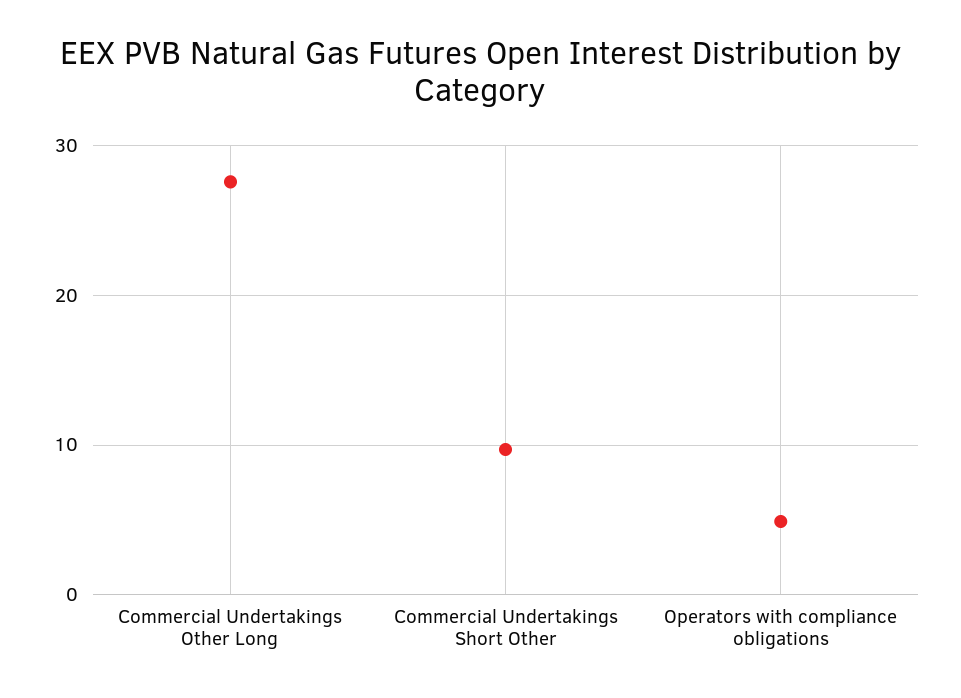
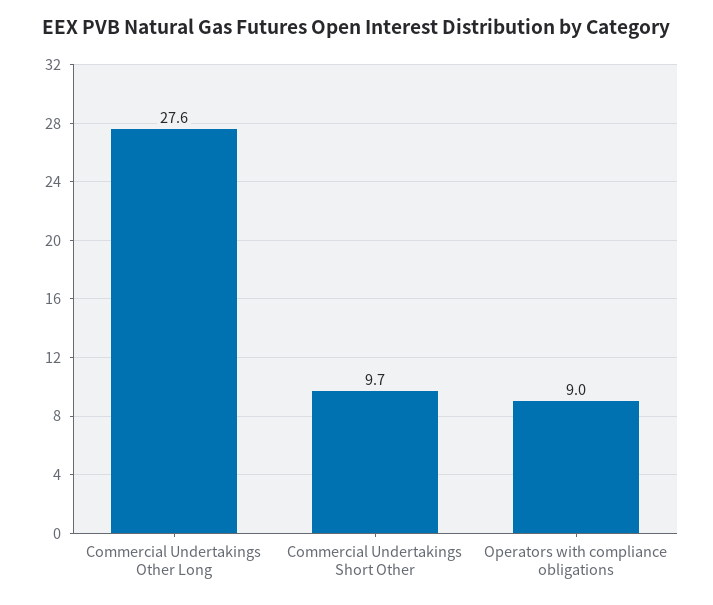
Operators with compliance obligations: 5 -> 9

